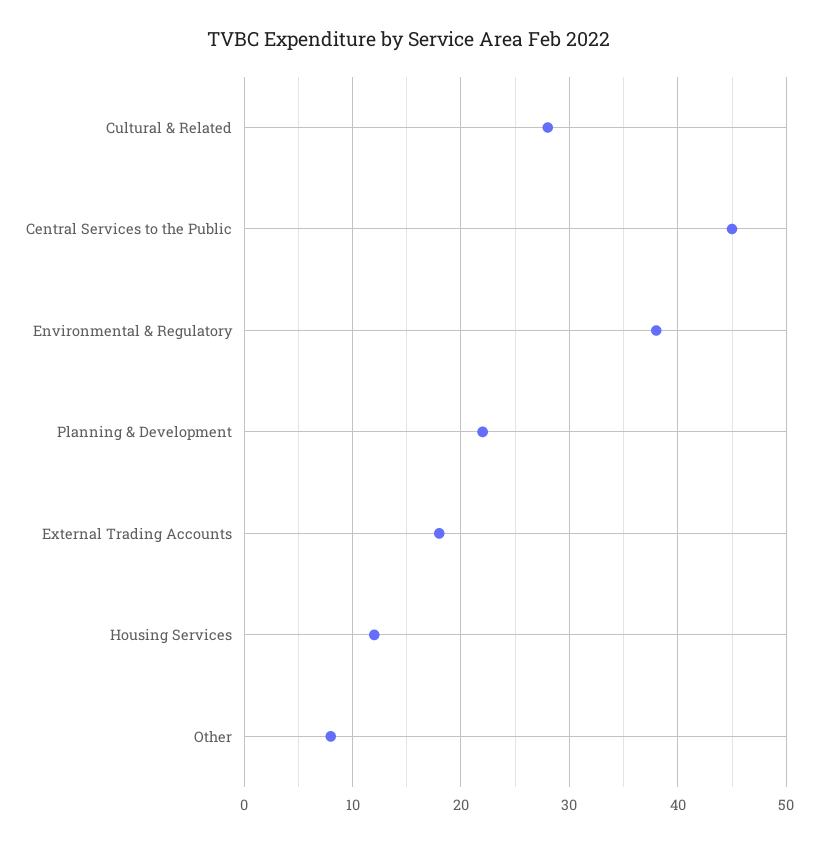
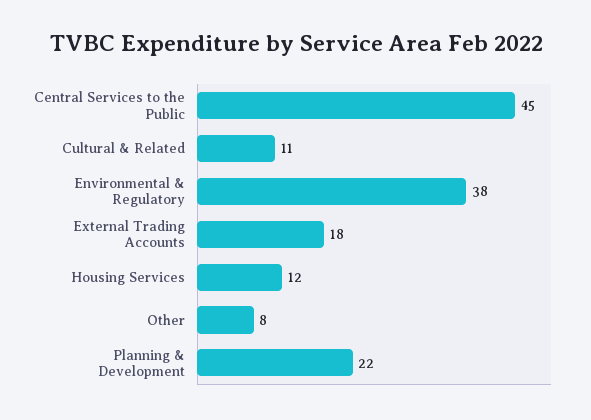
Cultural & Related: 28 -> 11

